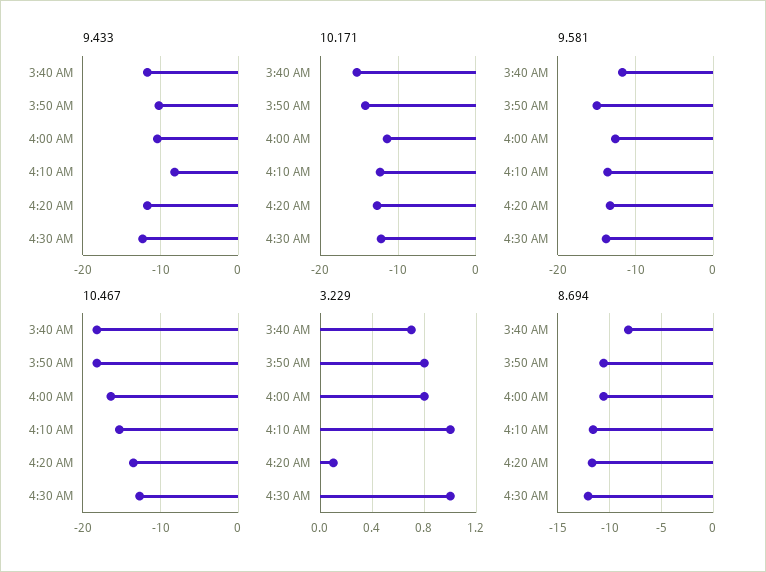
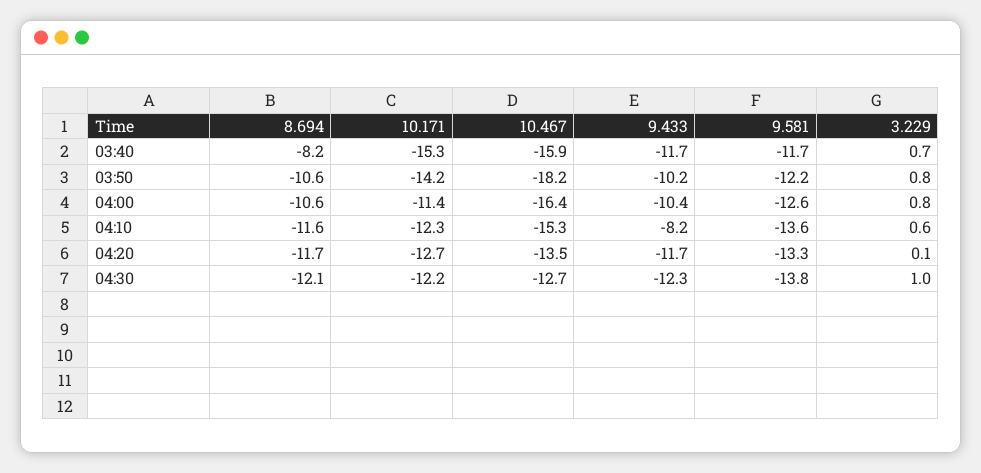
9.581, 3:50 AM: -15 -> -12.2
10.467, 3:40 AM: -18 -> -15.9
3.229, 4:10 AM: 1 -> 0.6

